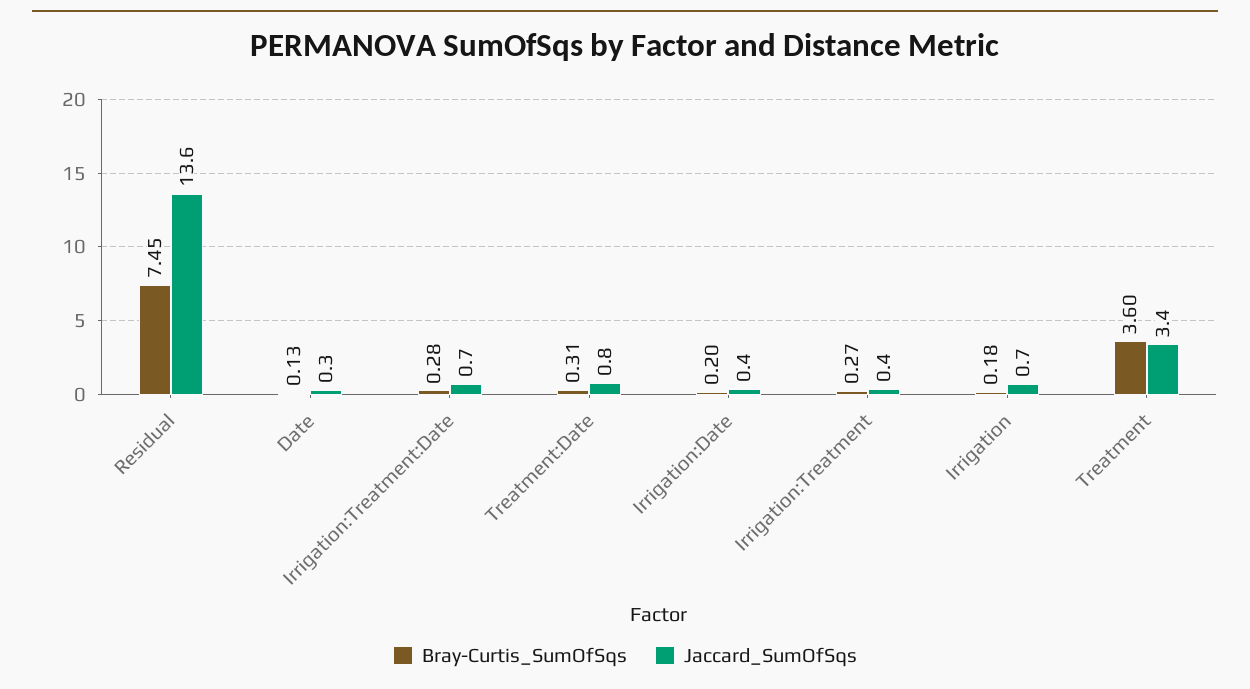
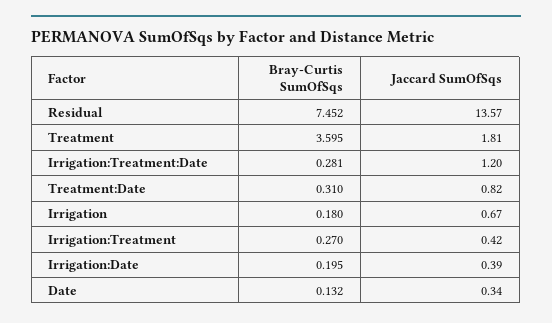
Jaccard_SumOfSqs, Irrigation:Treatment:Date: 0.7 -> 1.2
Jaccard_SumOfSqs, Treatment: 3.4 -> 1.81

